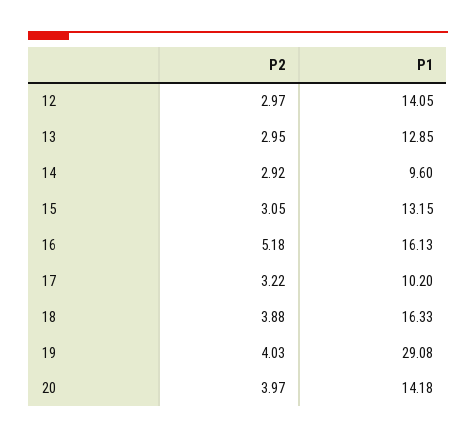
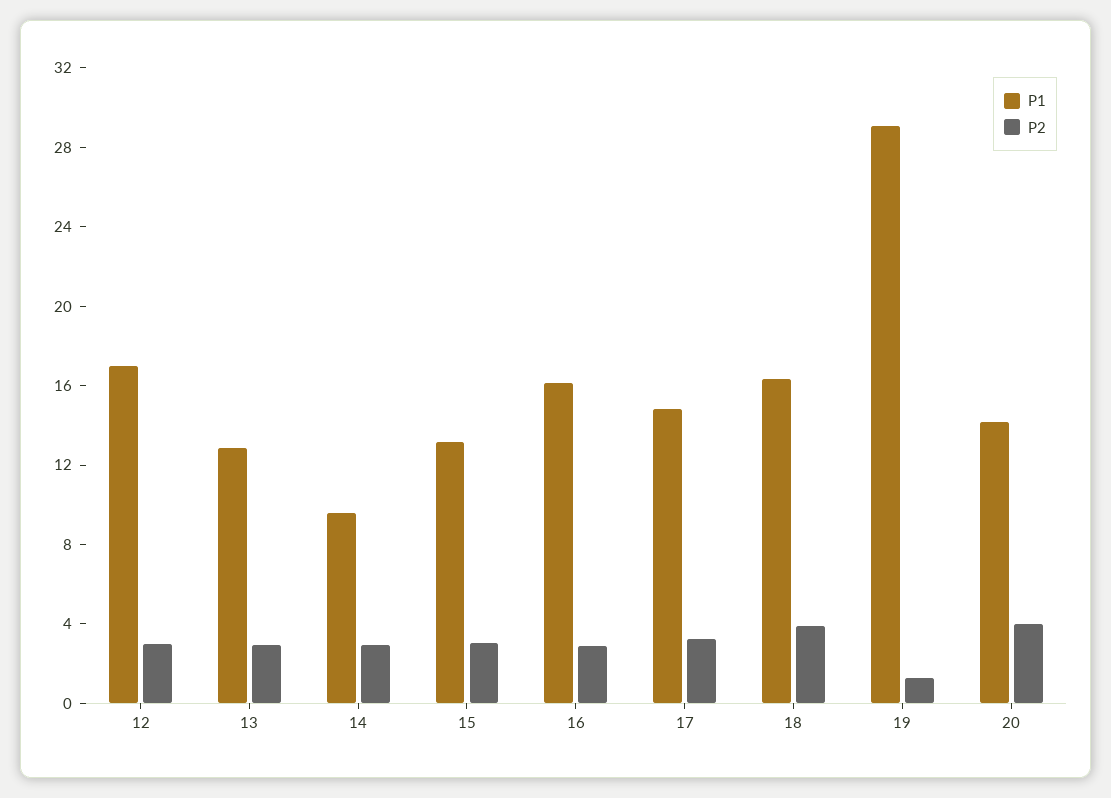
P1, 12: 14.05 -> 17
P2, 16: 5.18 -> 3
P1, 17: 10.2 -> 15
P2, 19: 4.03 -> 1

